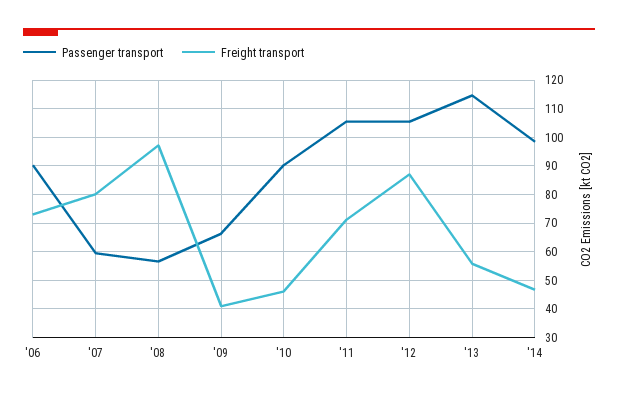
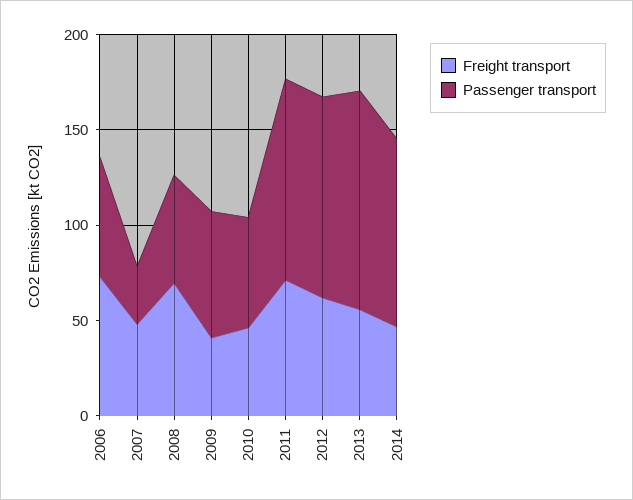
Passenger transport, '06: 90 -> 60
Passenger transport, '07: 60 -> 30
Freight transport, '07: 80 -> 50
Freight transport, '08: 97.5 -> 70
Passenger transport, '10: 90 -> 60
Freight transport, '12: 87.5 -> 60

